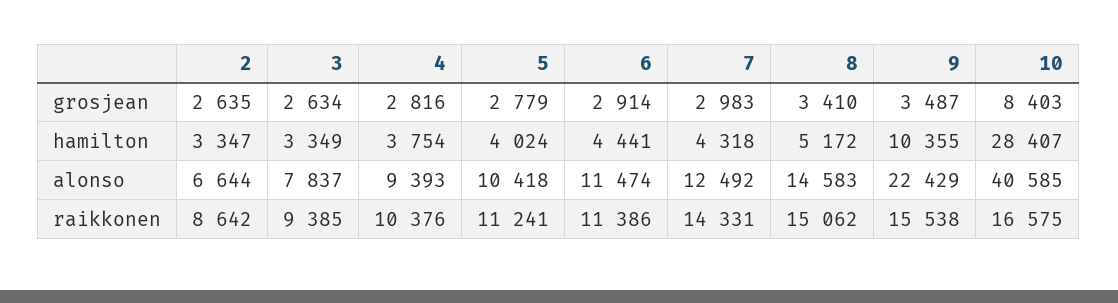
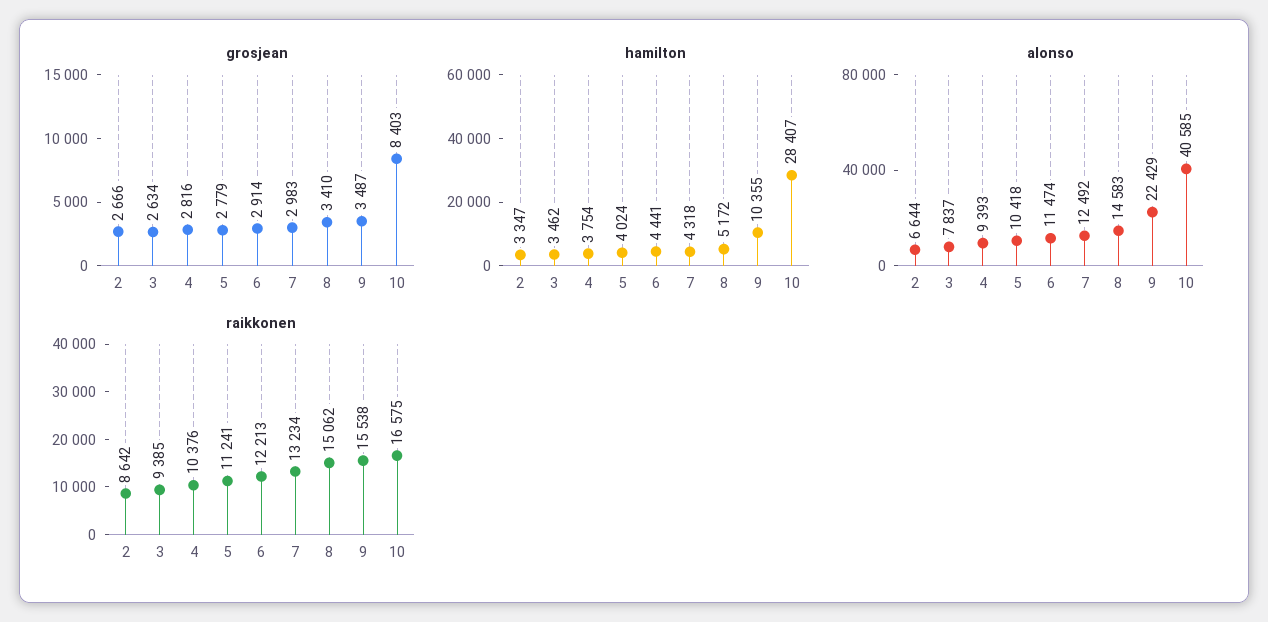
grosjean, 2: 2635 -> 2666
hamilton, 3: 3349 -> 3462
raikkonen, 6: 11386 -> 12213
raikkonen, 7: 14331 -> 13234

